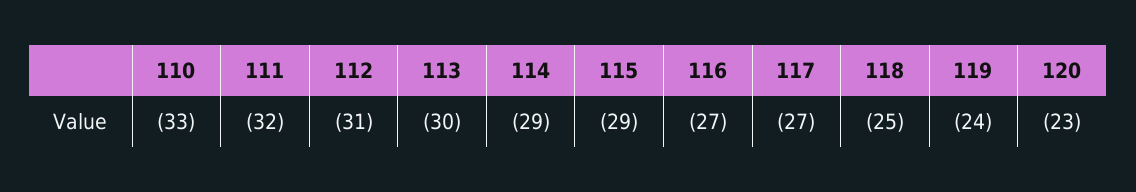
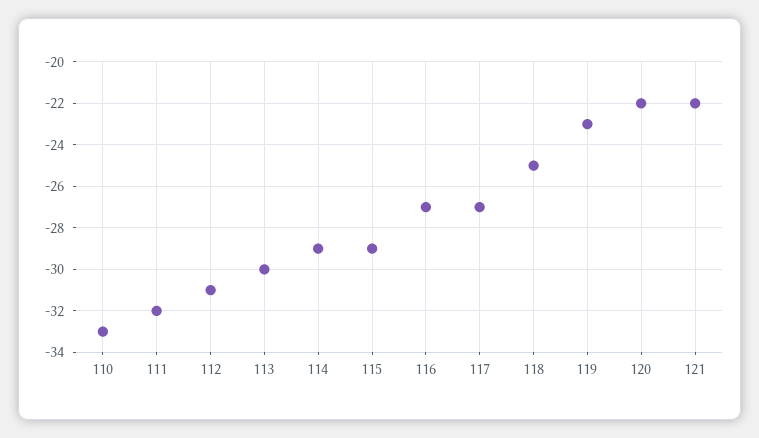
119: -24 -> -23
120: -23 -> -22
121: none -> -22

